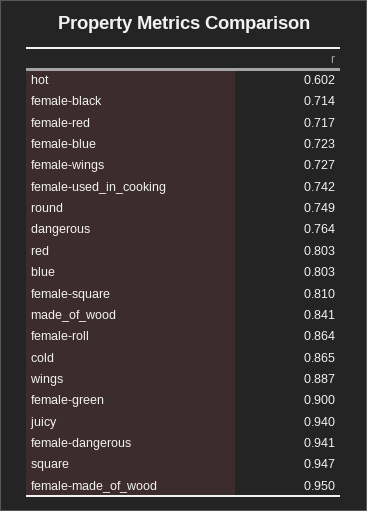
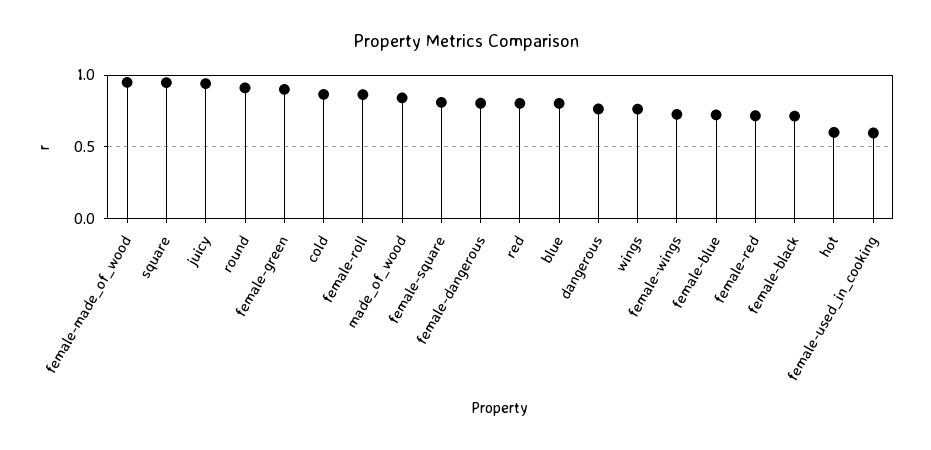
female-used_in_cooking: 0.742 -> 0.6
round: 0.749 -> 0.9
wings: 0.887 -> 0.75
female-dangerous: 0.941 -> 0.8

